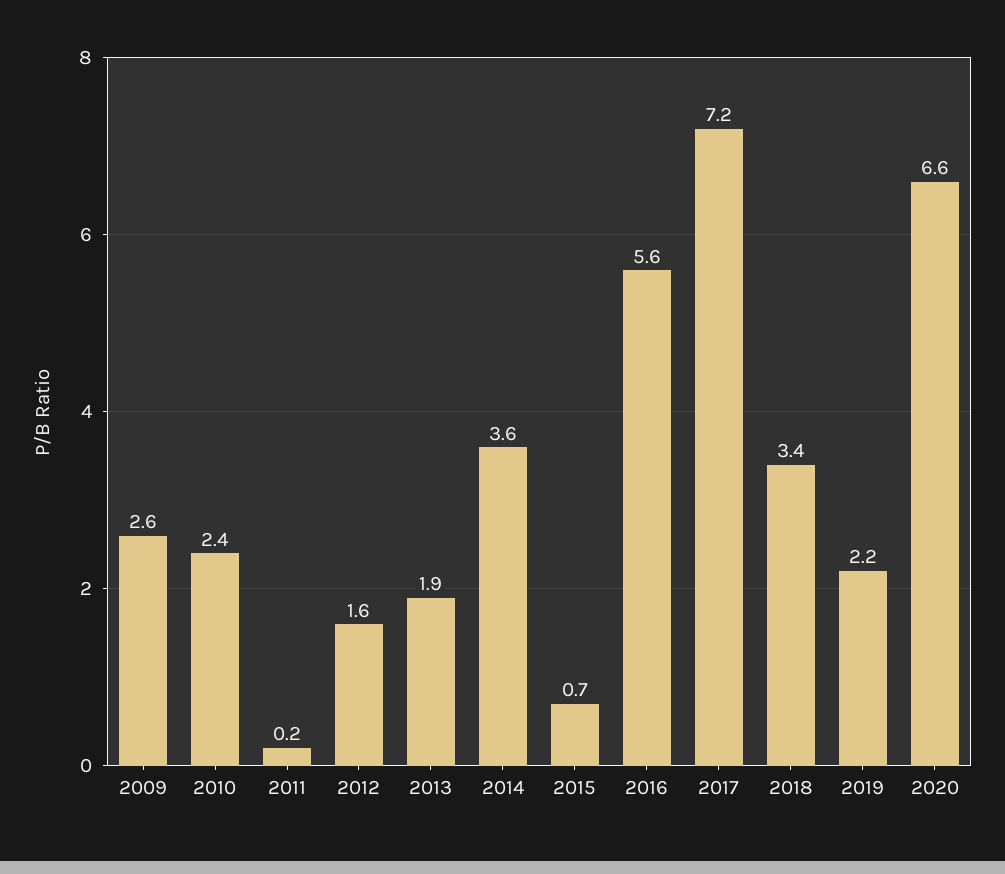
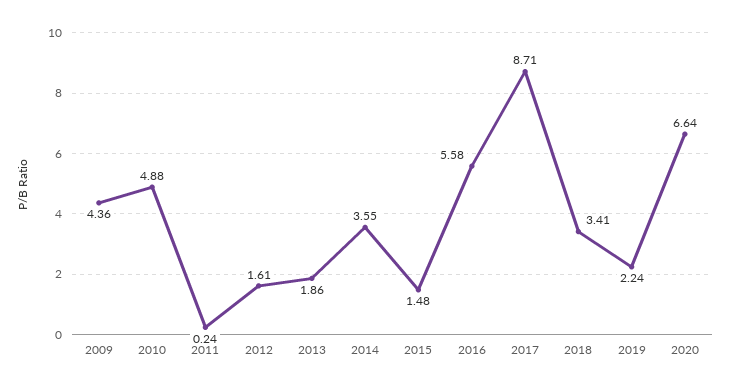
2009: 2.6 -> 4.36
2010: 2.4 -> 4.88
2015: 0.7 -> 1.48
2017: 7.2 -> 8.71

